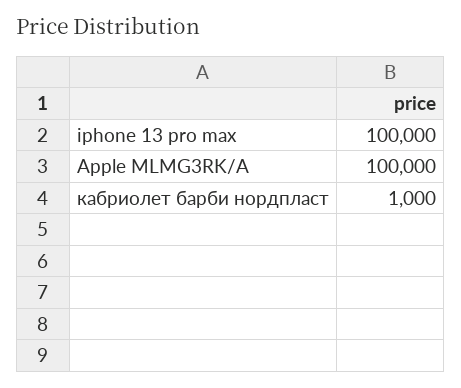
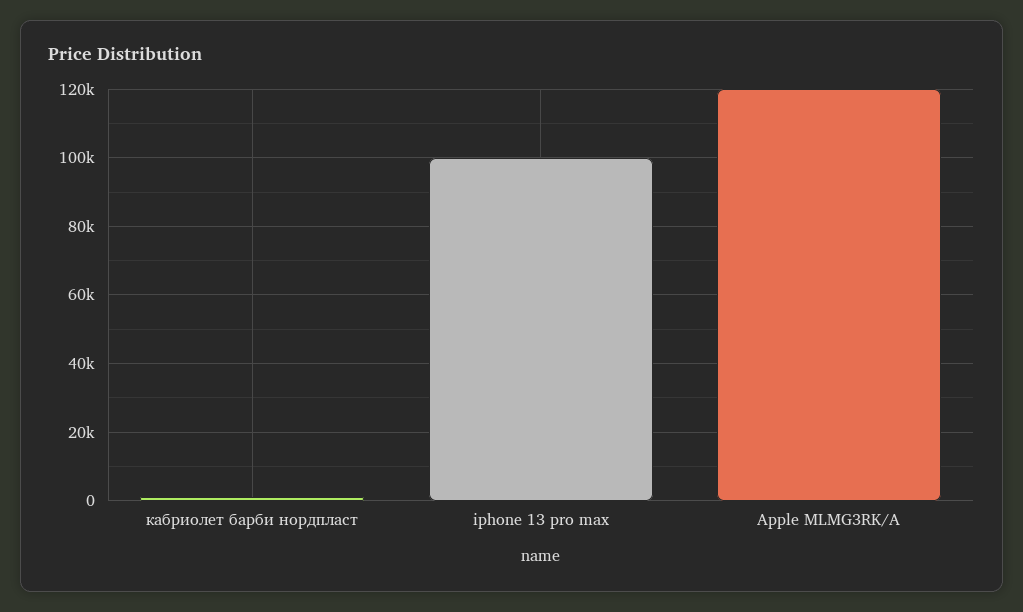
Apple MLMG3RK/A: 100000 -> 120000

